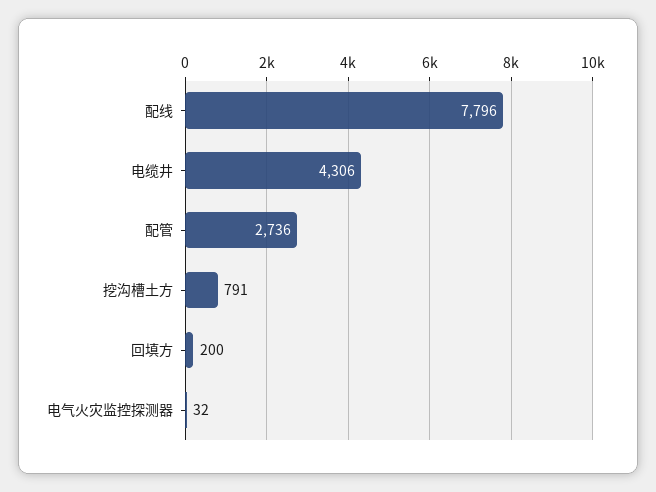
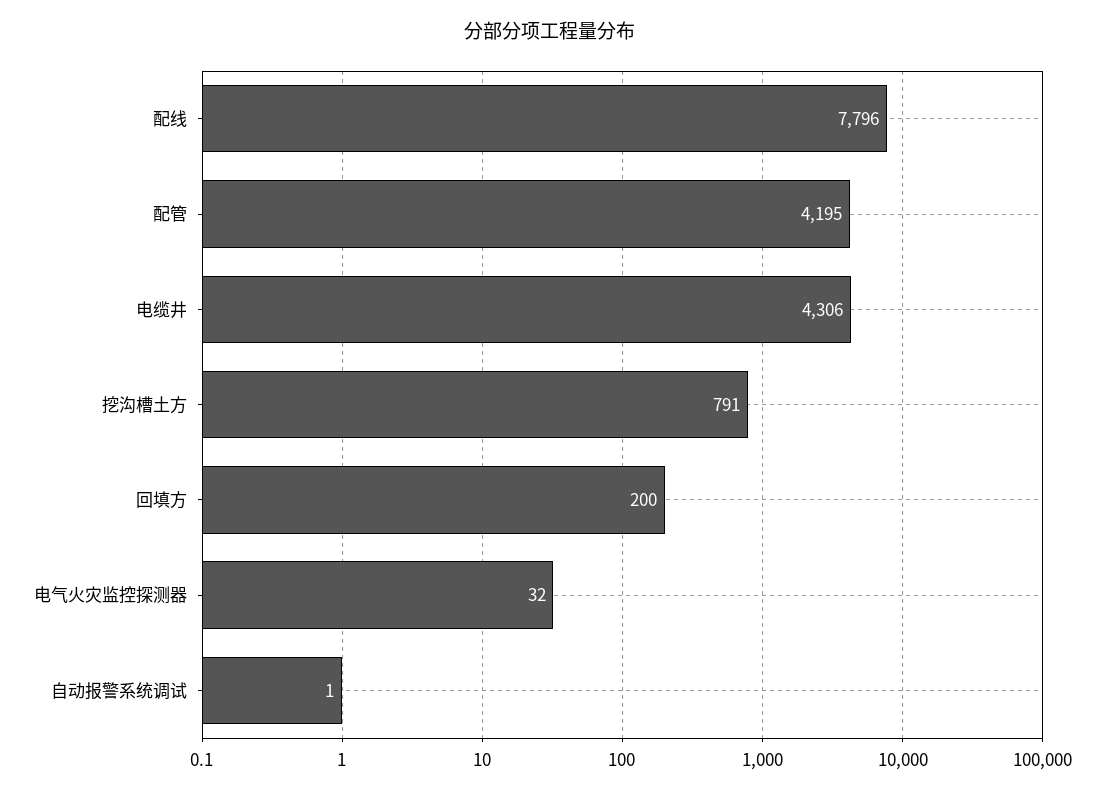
配管: 2736 -> 4195
自动报警系统调试: none -> 1

